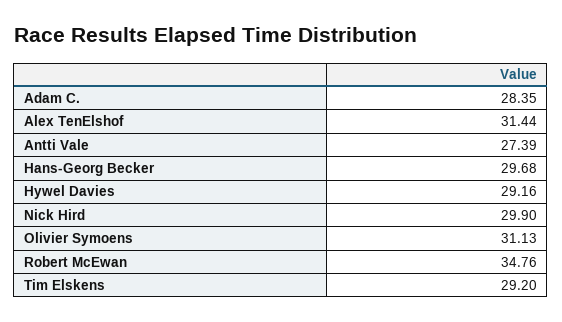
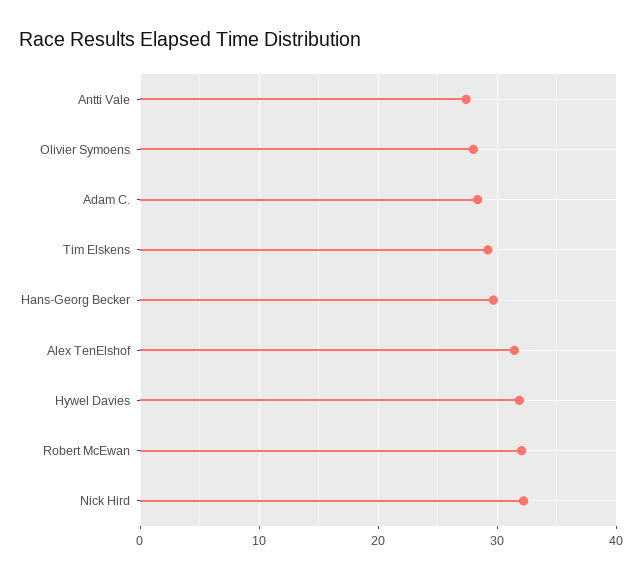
Hywel Davies: 29.16 -> 32
Nick Hird: 29.9 -> 32
Olivier Symoens: 31.13 -> 28
Robert McEwan: 34.76 -> 32

